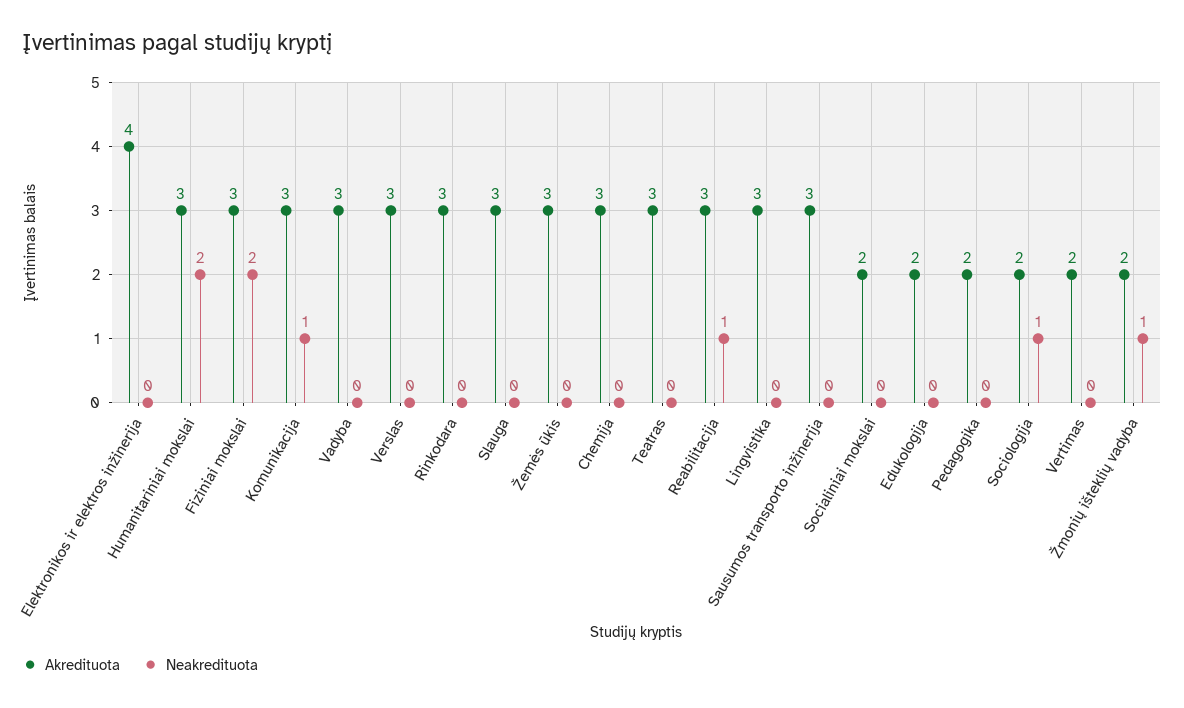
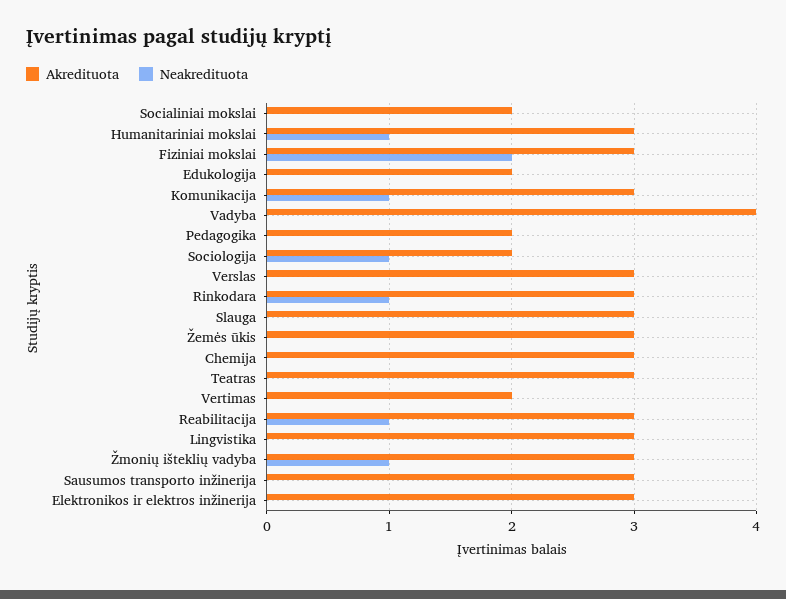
Akredituota, Elektronikos ir elektros inžinerija: 4 -> 3
Neakredituota, Humanitariniai mokslai: 2 -> 1
Akredituota, Vadyba: 3 -> 4
Neakredituota, Rinkodara: 0 -> 1
Akredituota, Žmonių išteklių vadyba: 2 -> 3

